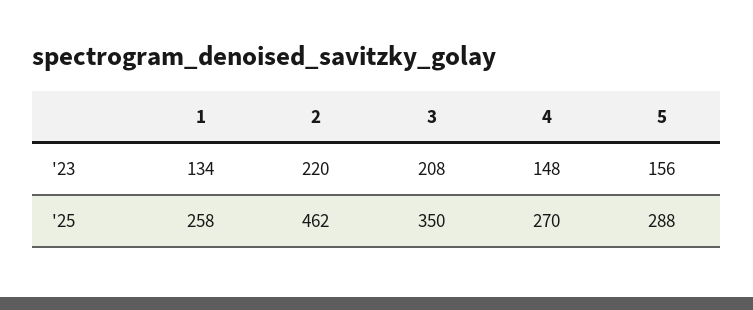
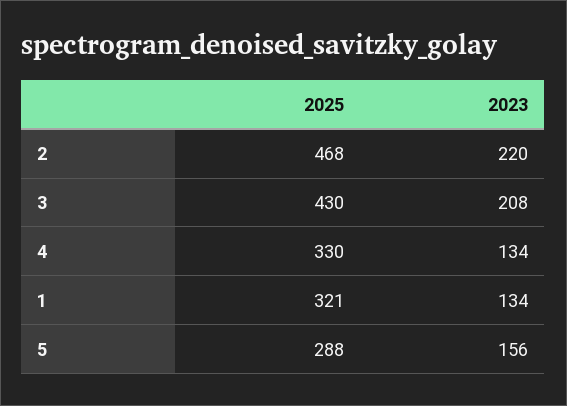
4, '23: 148 -> 134
1, '25: 258 -> 321
2, '25: 462 -> 468
3, '25: 350 -> 430
4, '25: 270 -> 330

